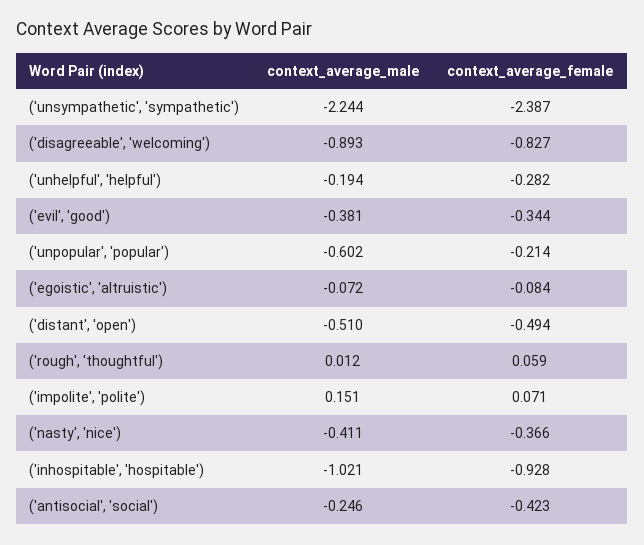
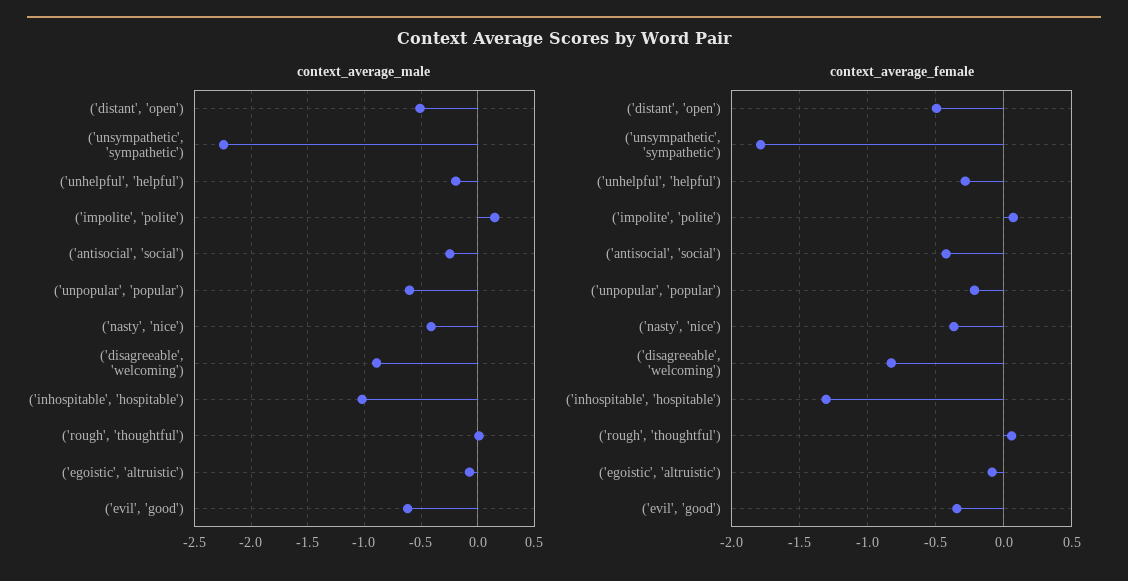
context_average_female, ('unsympathetic', 'sympathetic'): -2.387 -> -1.8
context_average_male, ('evil', 'good'): -0.381 -> -0.6
context_average_female, ('inhospitable', 'hospitable'): -0.928 -> -1.3

